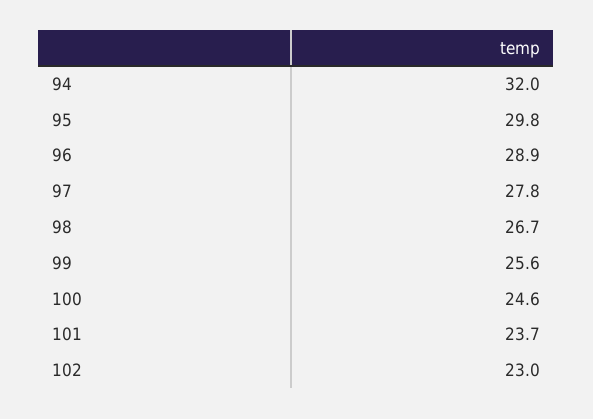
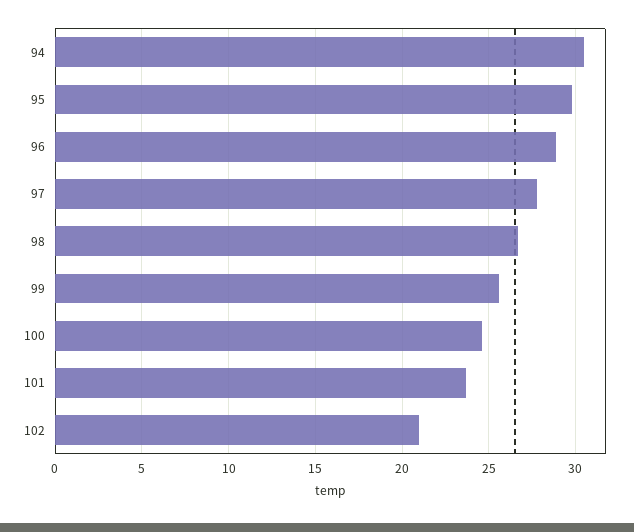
94: 32 -> 30.5
102: 23 -> 21

